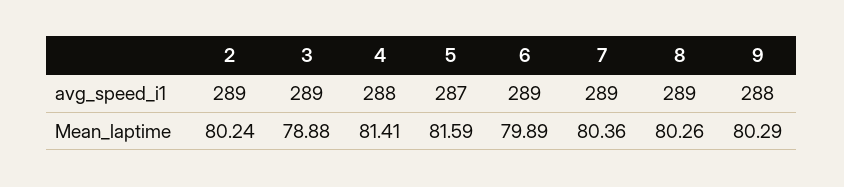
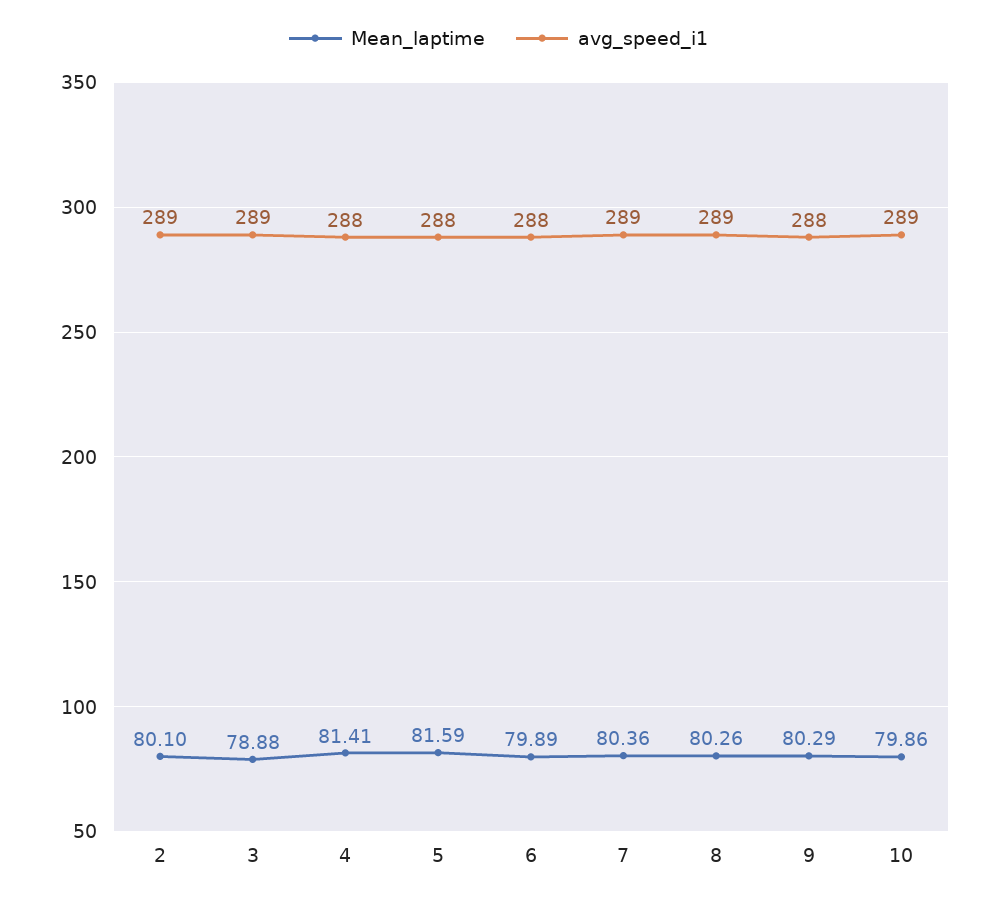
avg_speed_i1, 5: 287 -> 288
avg_speed_i1, 6: 289 -> 288
Mean_laptime, 2: 80.24 -> 80.1
Mean_laptime, 10: none -> 79.86
avg_speed_i1, 10: none -> 289

